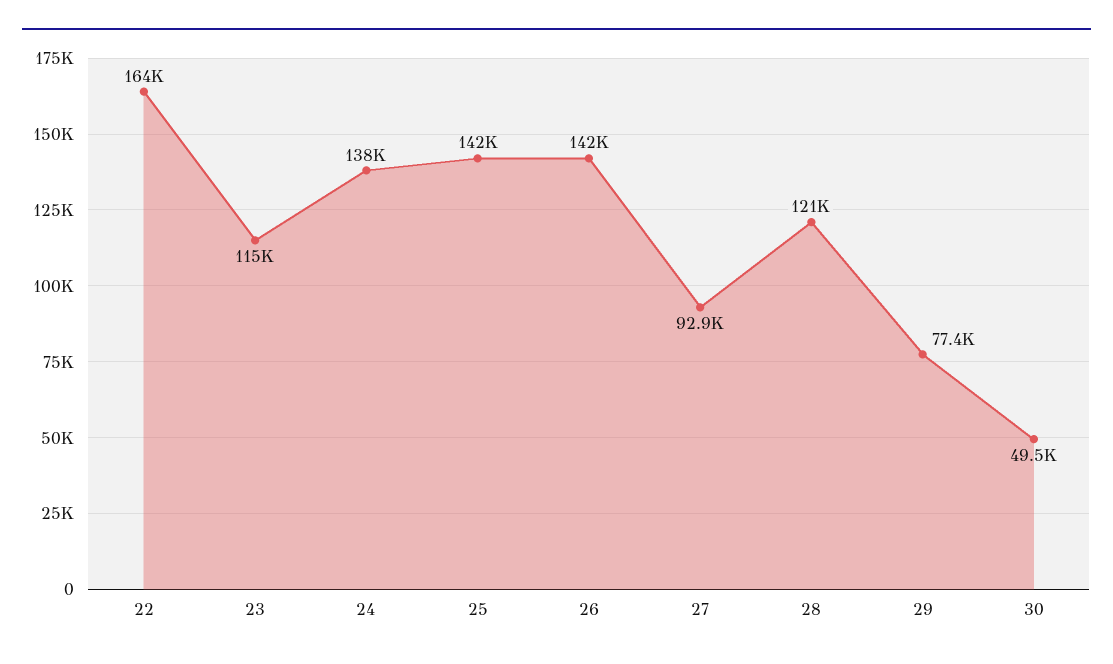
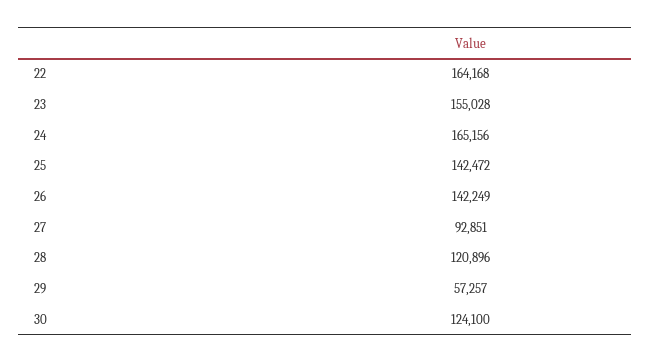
23: 115000 -> 155028
24: 138000 -> 165156
29: 77400 -> 57257
30: 49500 -> 124100

